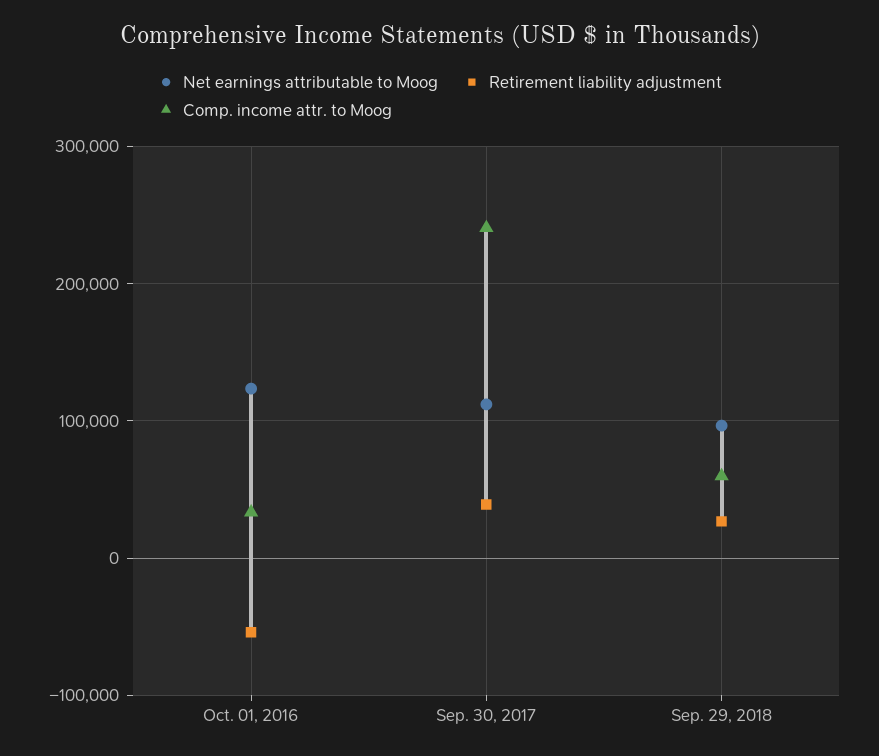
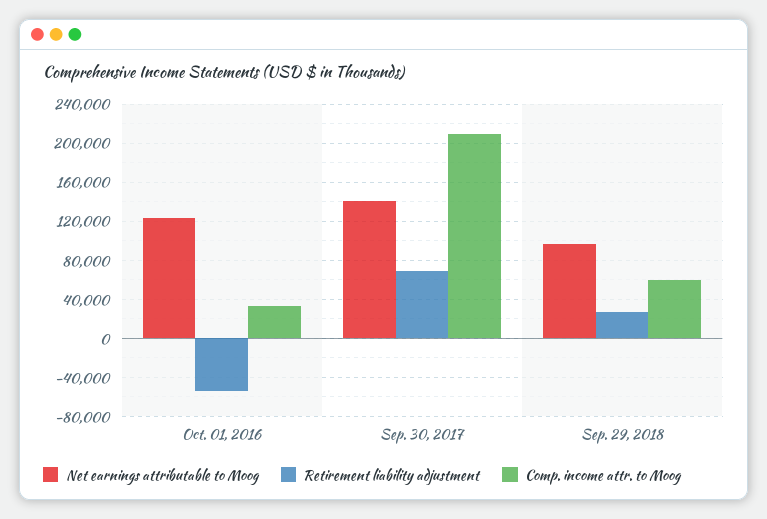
Net earnings attributable to Moog, Sep. 30, 2017: 110000 -> 140000
Retirement liability adjustment, Sep. 30, 2017: 40000 -> 70000
Comp. income attr. to Moog, Sep. 30, 2017: 240000 -> 210000

